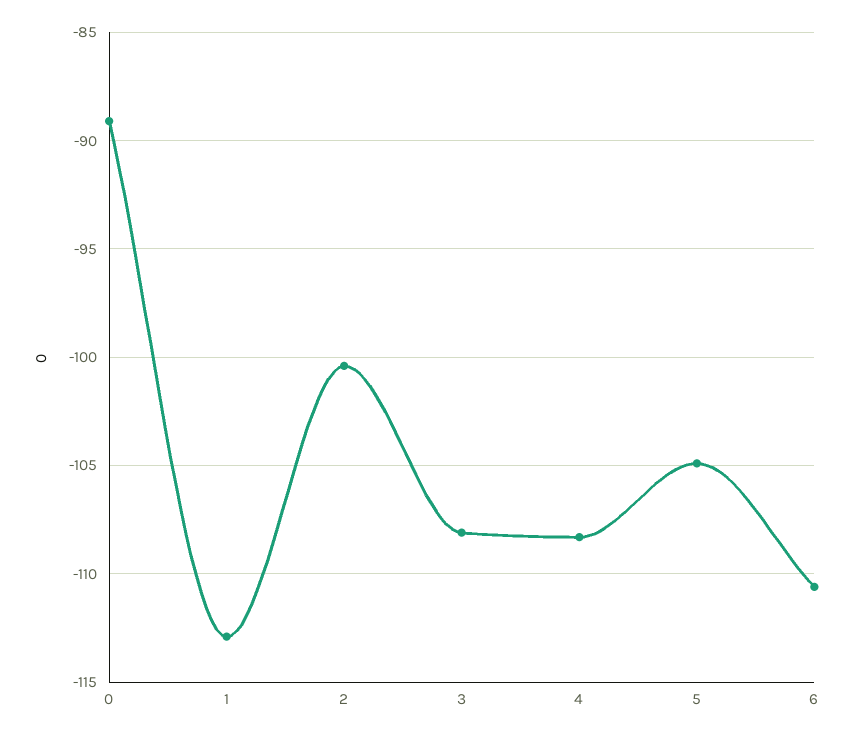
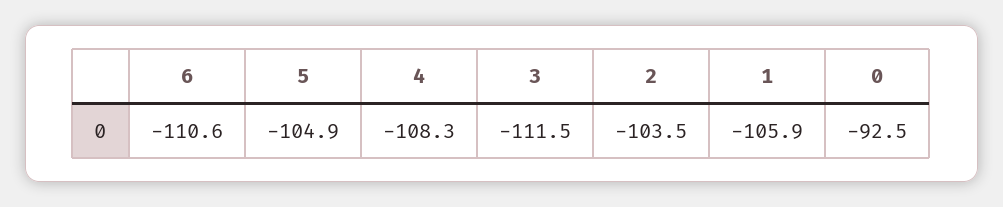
0: -89 -> -92.5
1: -113 -> -105.9
2: -100.5 -> -103.5
3: -108 -> -111.5

